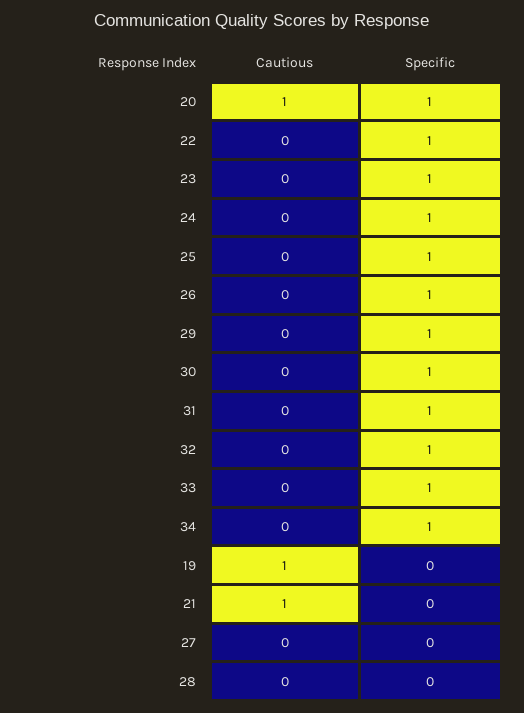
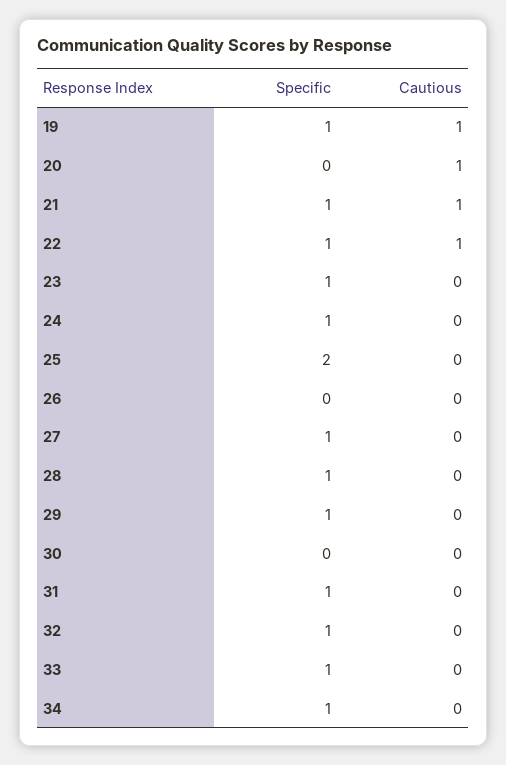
Specific, 20: 1 -> 0
Cautious, 22: 0 -> 1
Specific, 25: 1 -> 2
Specific, 26: 1 -> 0
Specific, 30: 1 -> 0
Specific, 19: 0 -> 1
Specific, 21: 0 -> 1
Specific, 27: 0 -> 1
Specific, 28: 0 -> 1

